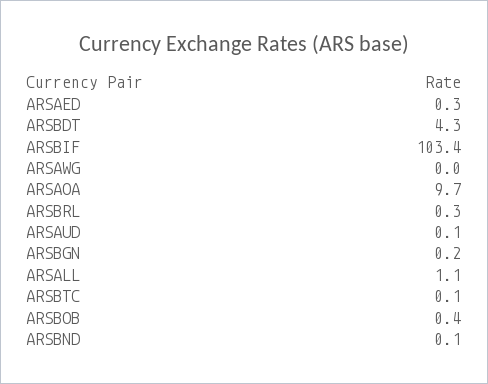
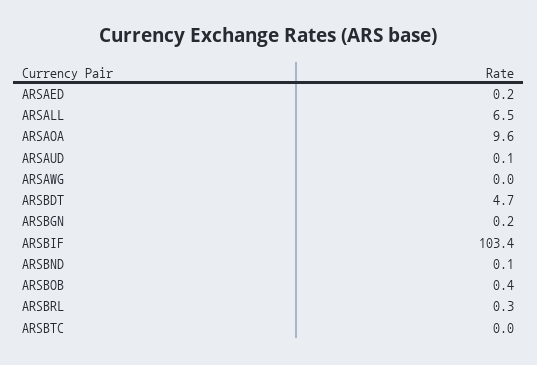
ARSAED: 0.3 -> 0.2
ARSBDT: 4.3 -> 4.7
ARSAOA: 9.7 -> 9.6
ARSALL: 1.1 -> 6.5
ARSBTC: 0.1 -> 0

